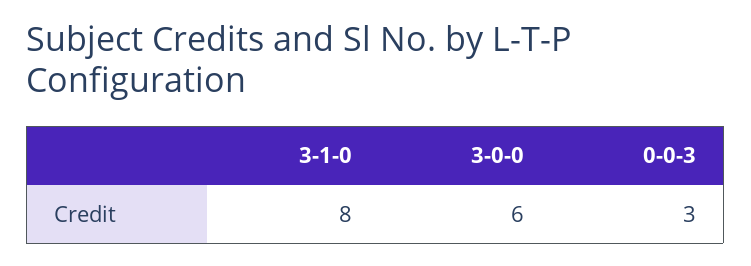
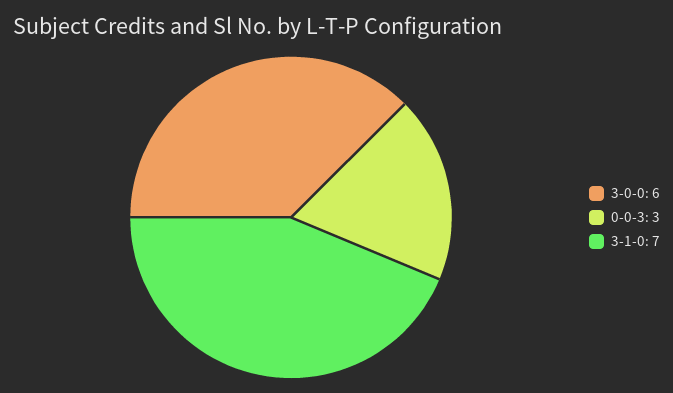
3-1-0: 8 -> 7

